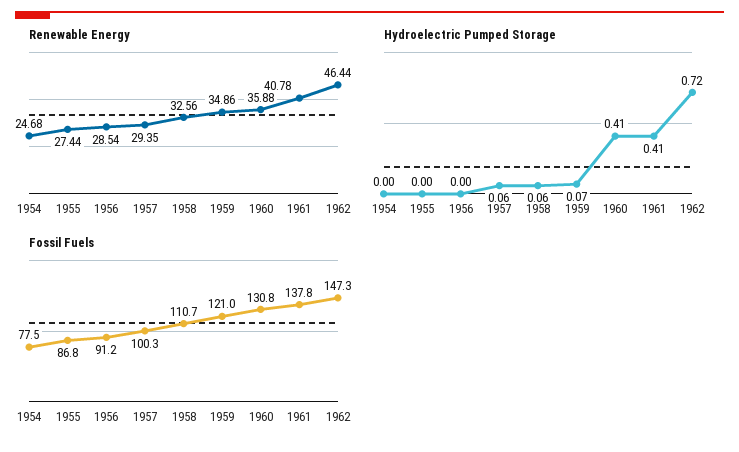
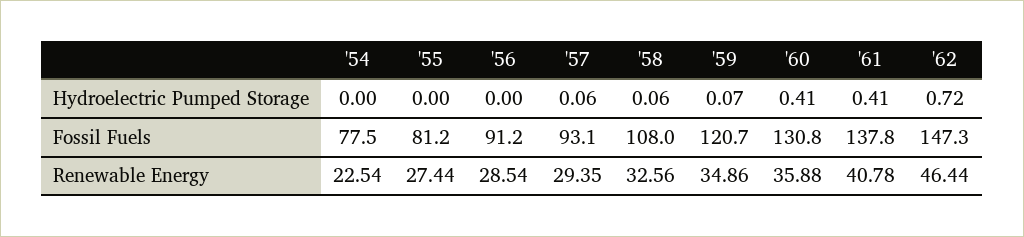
Renewable Energy, 1954: 24.68 -> 22.54
Fossil Fuels, 1955: 86.8 -> 81.2
Fossil Fuels, 1957: 100.3 -> 93.1
Fossil Fuels, 1958: 110.7 -> 108
Fossil Fuels, 1959: 121 -> 120.7

